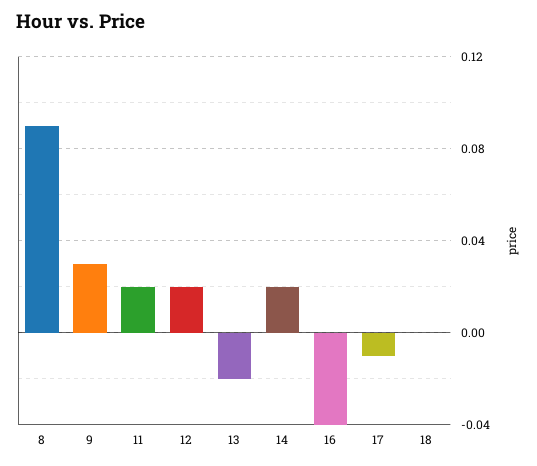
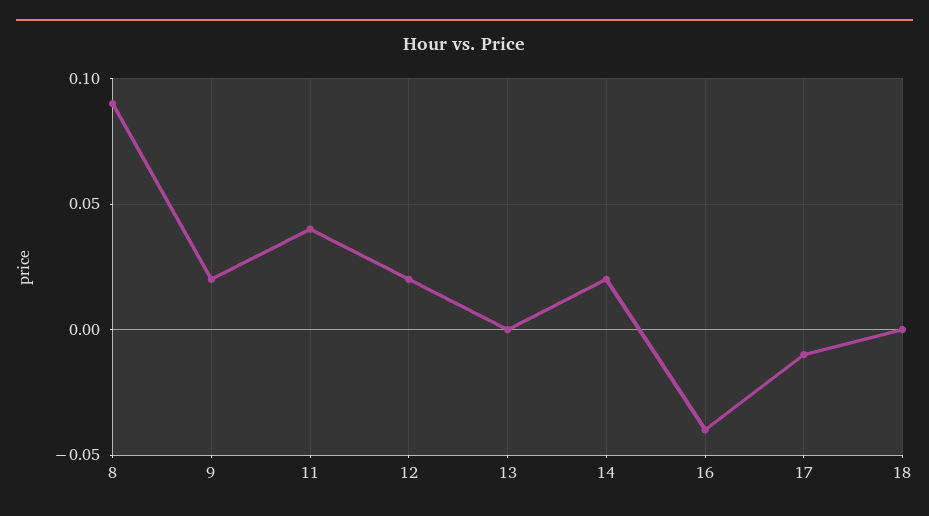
9: 0.03 -> 0.02
11: 0.02 -> 0.04
13: -0.02 -> 0

